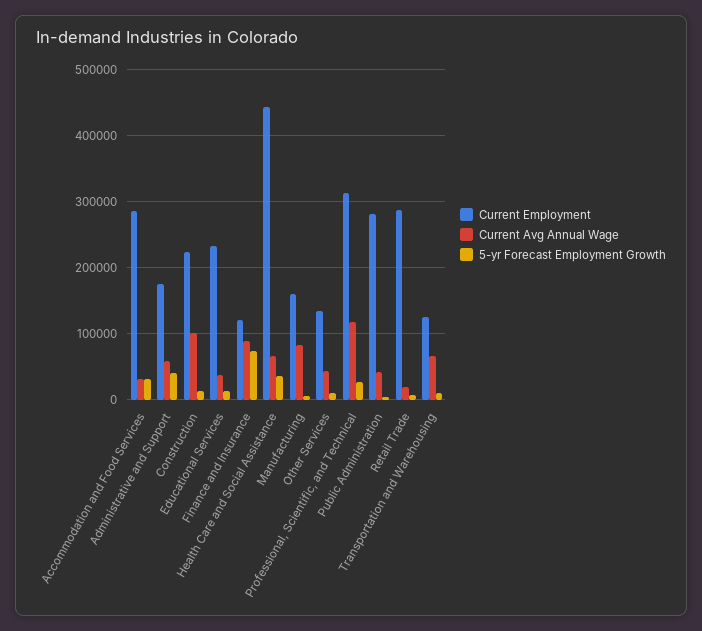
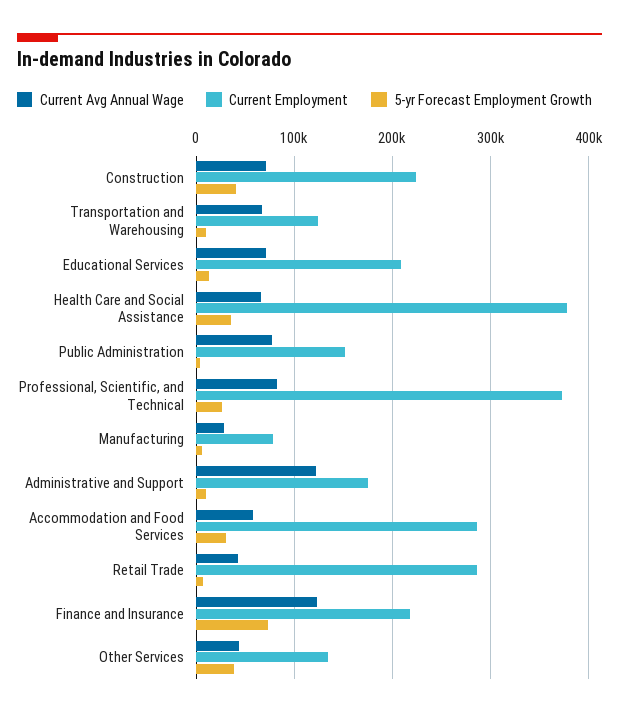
Current Avg Annual Wage, Accommodation and Food Services: 30000 -> 60000
Current Avg Annual Wage, Administrative and Support: 60000 -> 120000
5-yr Forecast Employment Growth, Administrative and Support: 40000 -> 10000
Current Avg Annual Wage, Construction: 100000 -> 70000
5-yr Forecast Employment Growth, Construction: 10000 -> 40000
Current Employment, Educational Services: 230000 -> 210000
Current Avg Annual Wage, Educational Services: 40000 -> 70000
Current Employment, Finance and Insurance: 120000 -> 220000
Current Avg Annual Wage, Finance and Insurance: 90000 -> 120000
Current Employment, Health Care and Social Assistance: 440000 -> 380000
Current Employment, Manufacturing: 160000 -> 80000
Current Avg Annual Wage, Manufacturing: 80000 -> 30000
5-yr Forecast Employment Growth, Other Services: 10000 -> 40000
Current Employment, Professional, Scientific, and Technical: 310000 -> 370000
Current Avg Annual Wage, Professional, Scientific, and Technical: 120000 -> 80000
Current Employment, Public Administration: 280000 -> 150000
Current Avg Annual Wage, Public Administration: 40000 -> 80000
Current Avg Annual Wage, Retail Trade: 20000 -> 40000

